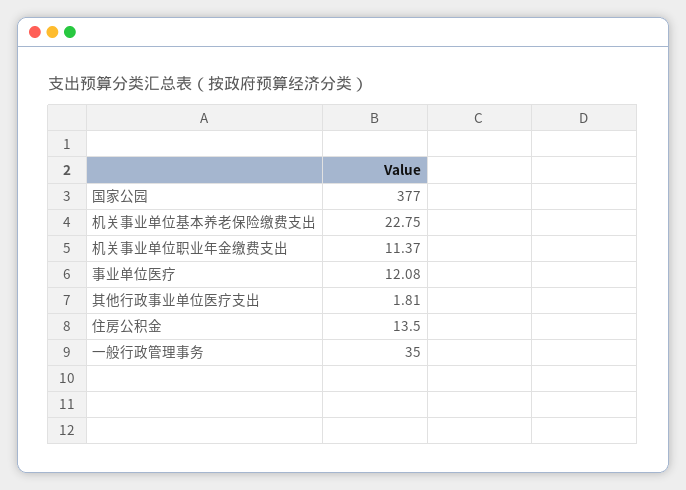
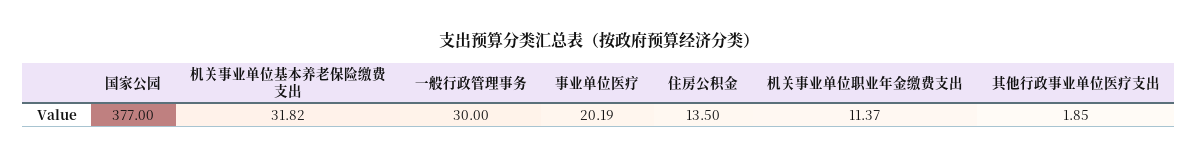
机关事业单位基本养老保险缴费支出: 22.75 -> 31.82
事业单位医疗: 12.08 -> 20.19
其他行政事业单位医疗支出: 1.81 -> 1.85
一般行政管理事务: 35 -> 30

